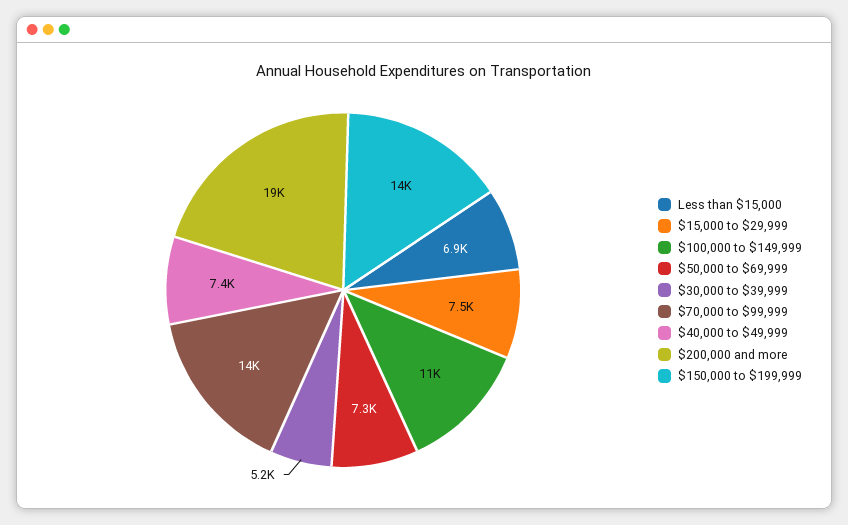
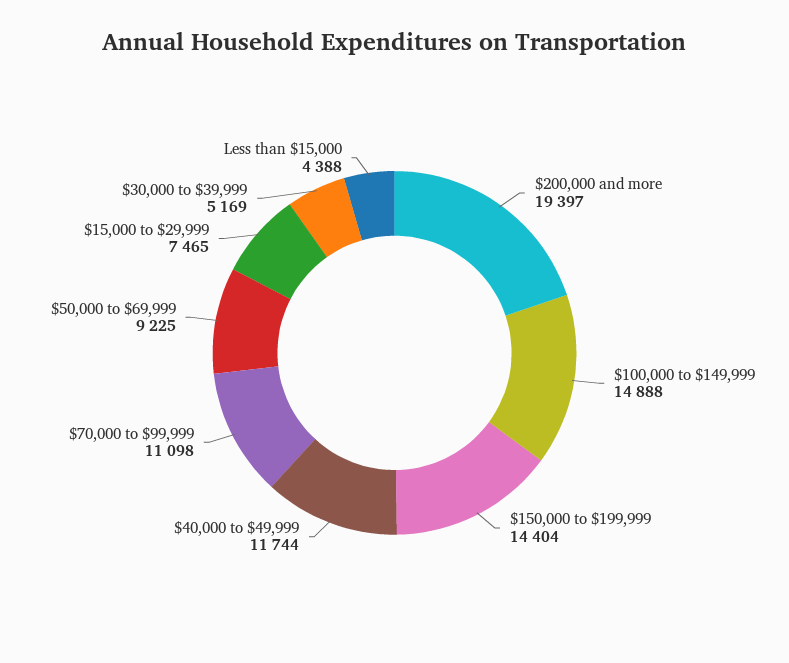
Less than $15,000: 6900 -> 4388
$100,000 to $149,999: 11000 -> 14888
$50,000 to $69,999: 7300 -> 9225
$70,000 to $99,999: 14000 -> 11098
$40,000 to $49,999: 7400 -> 11744

